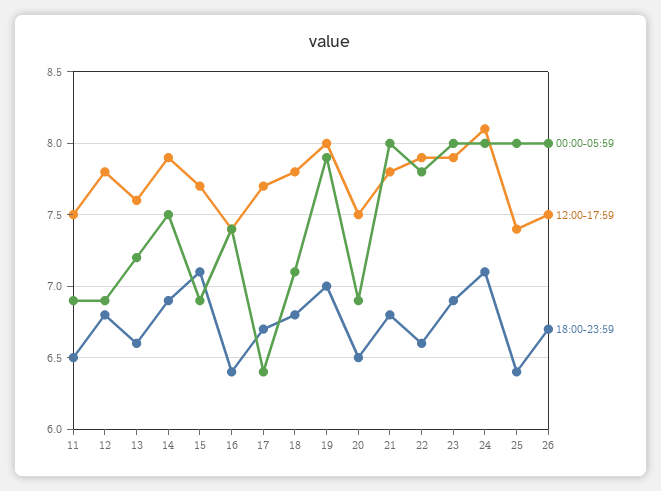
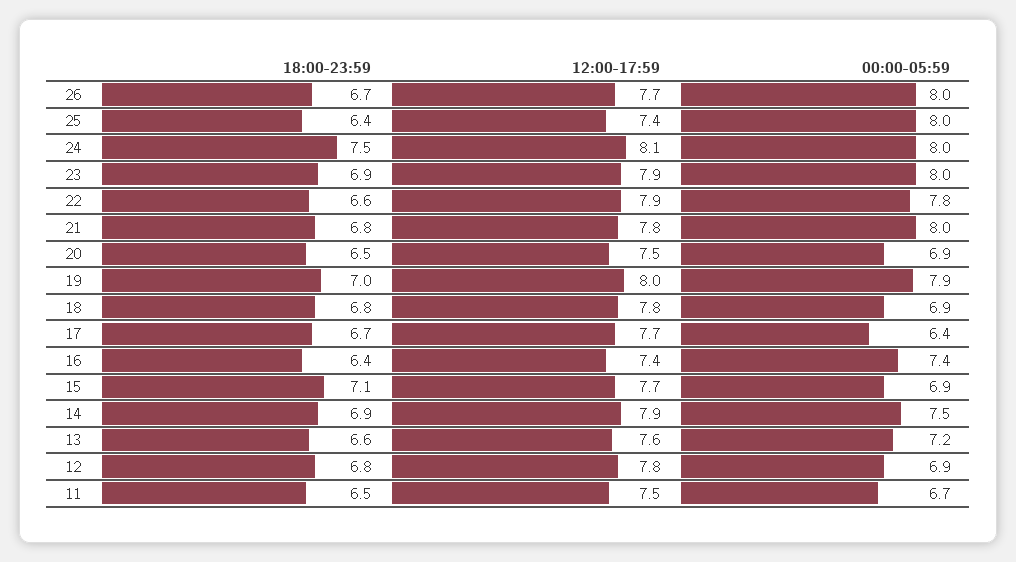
00:00-05:59, 11: 6.9 -> 6.7
00:00-05:59, 18: 7.1 -> 6.9
18:00-23:59, 24: 7.1 -> 7.5
12:00-17:59, 26: 7.5 -> 7.7

